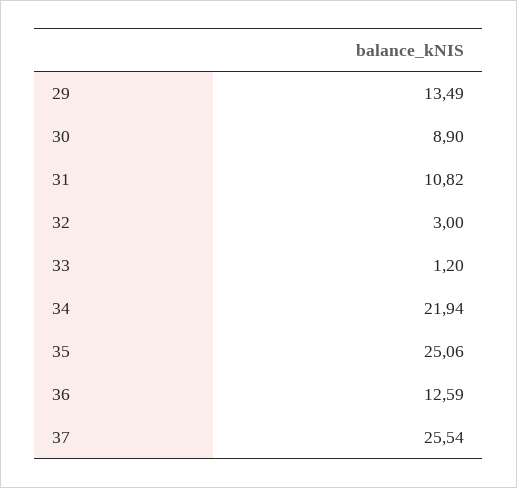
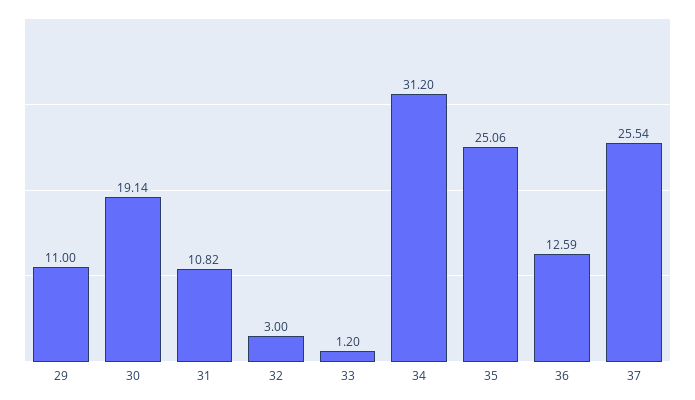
29: 13.49 -> 11
30: 8.9 -> 19.14
34: 21.94 -> 31.2

